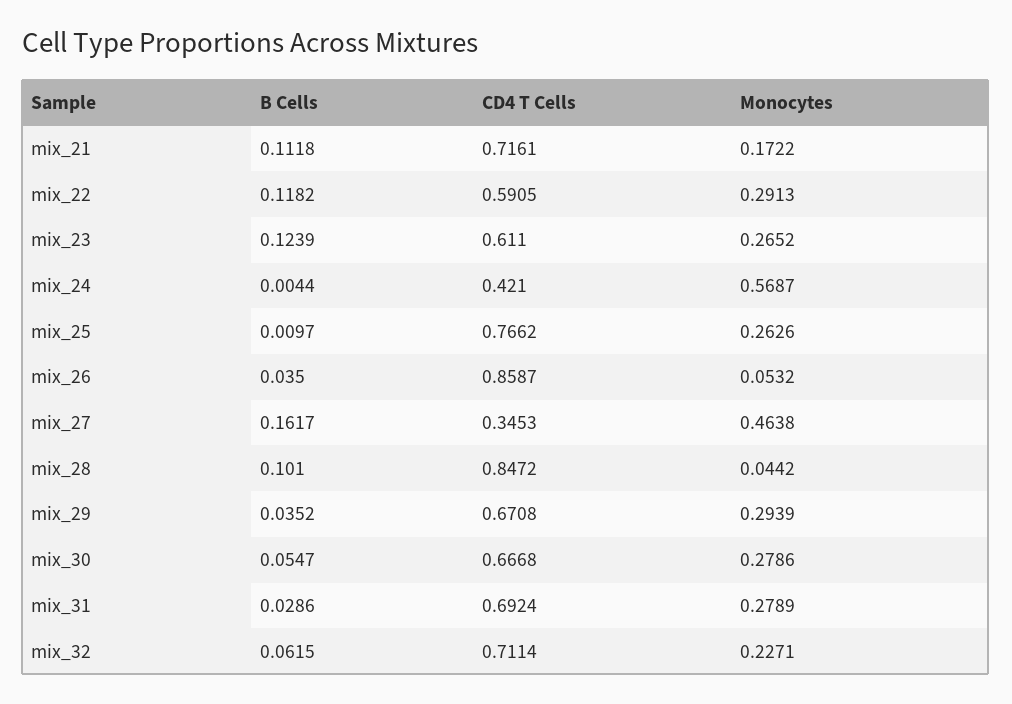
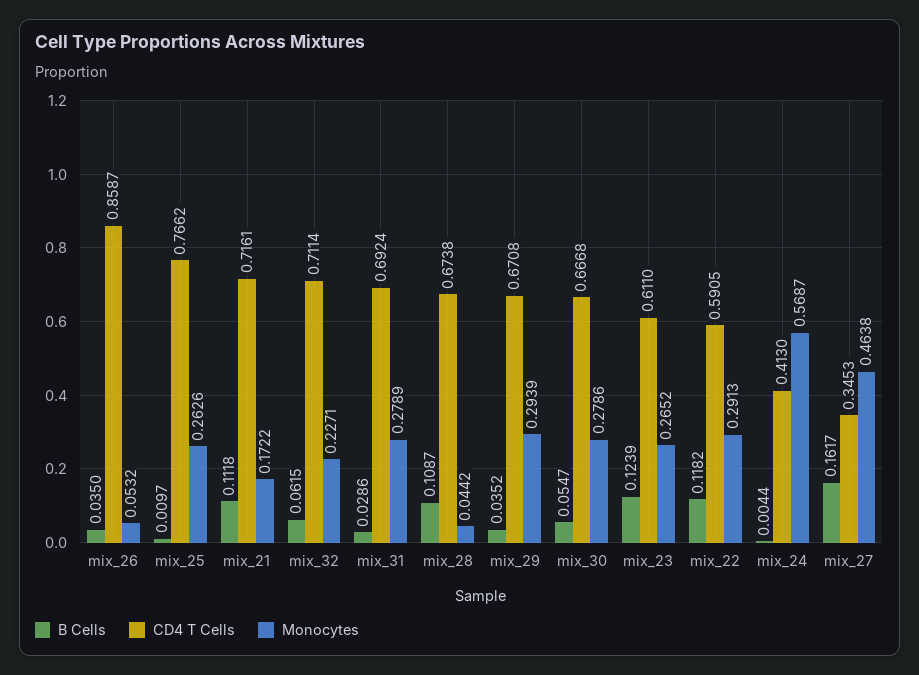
CD4 T Cells, mix_24: 0.421 -> 0.413
B Cells, mix_28: 0.101 -> 0.1087
CD4 T Cells, mix_28: 0.8472 -> 0.6738

